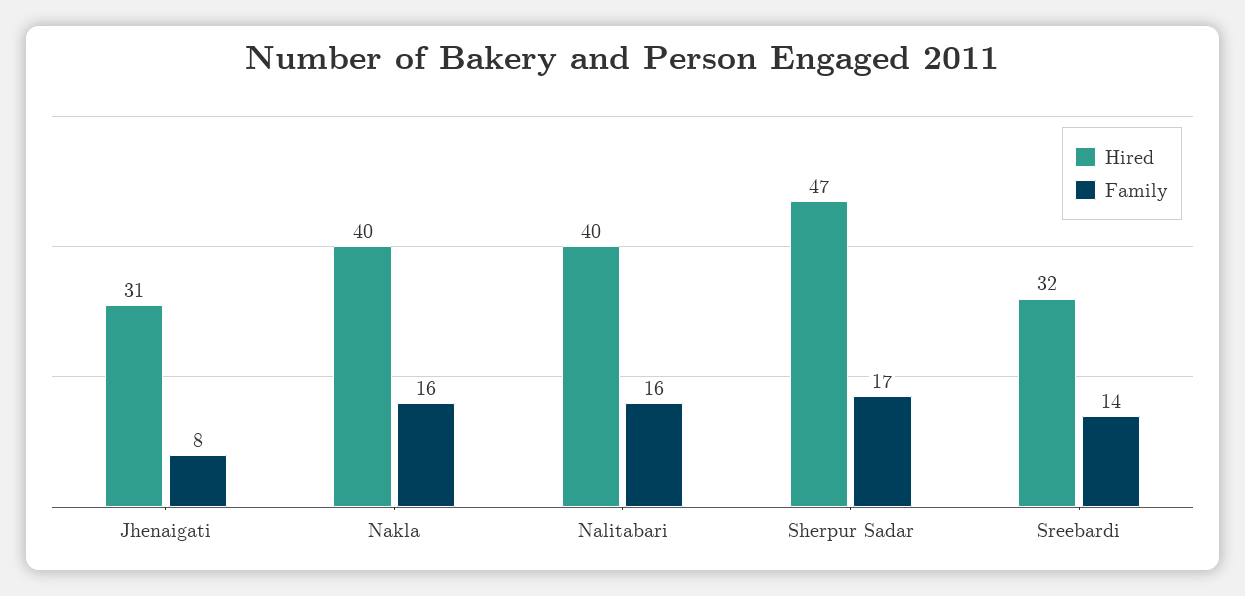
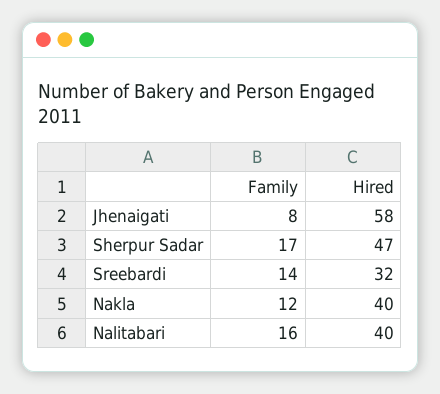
Hired, Jhenaigati: 31 -> 58
Family, Nakla: 16 -> 12

